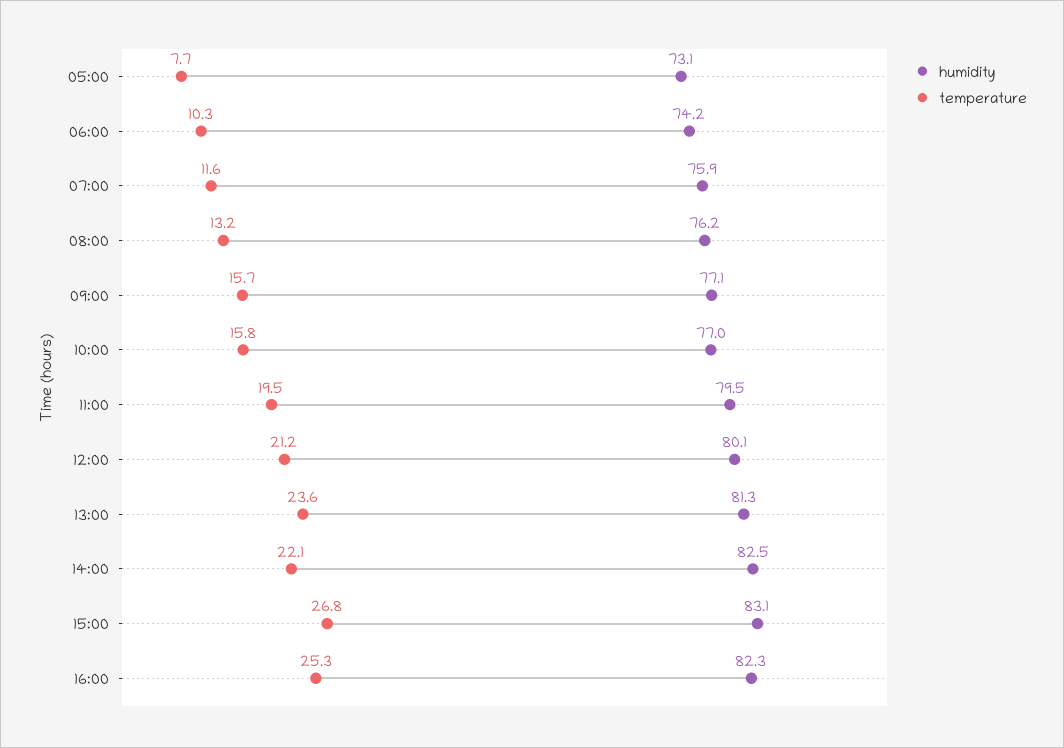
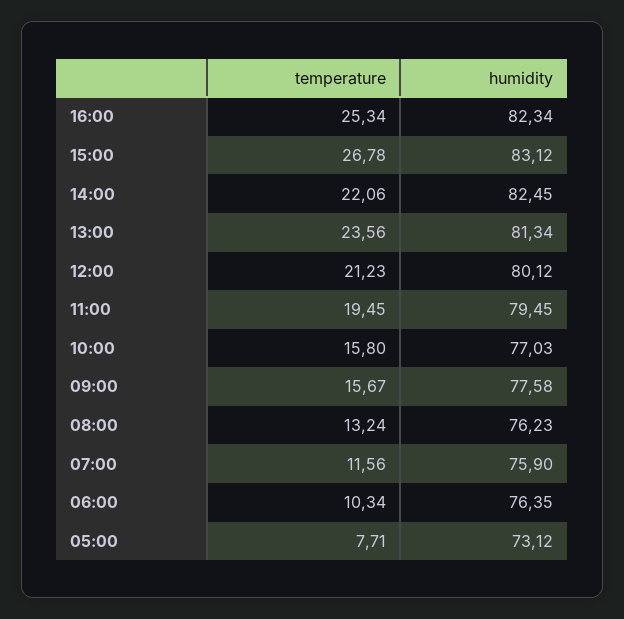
humidity, 06:00: 74.2 -> 76.35
humidity, 09:00: 77.1 -> 77.58

